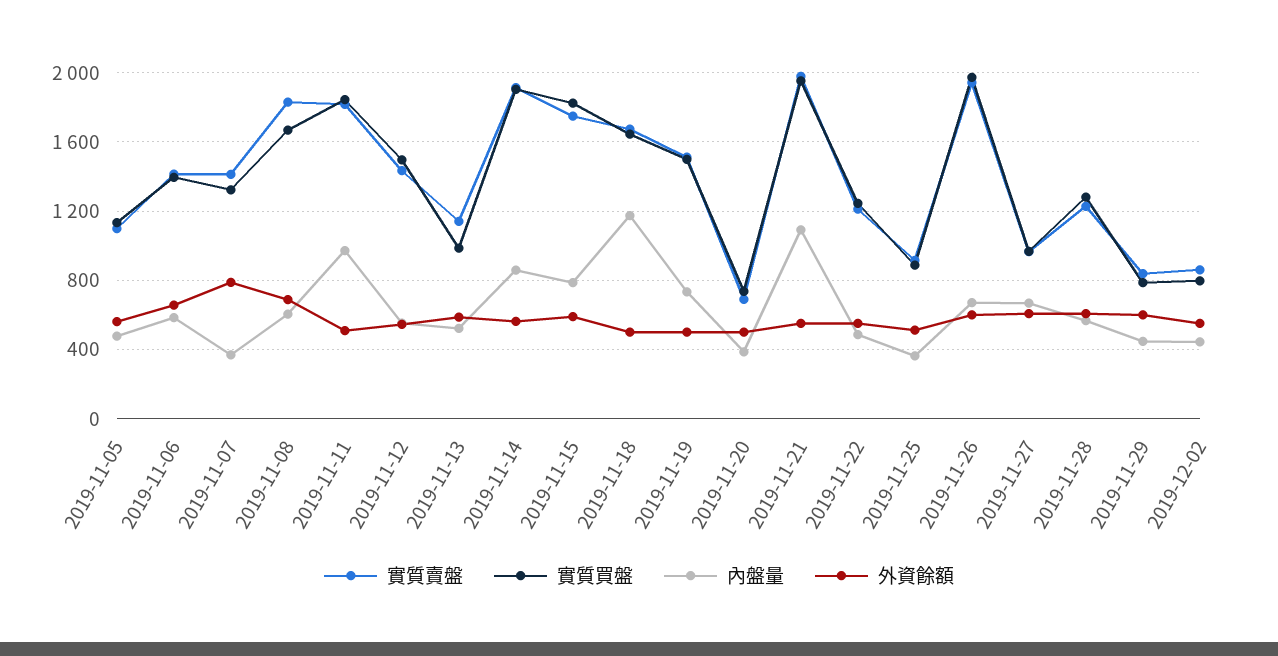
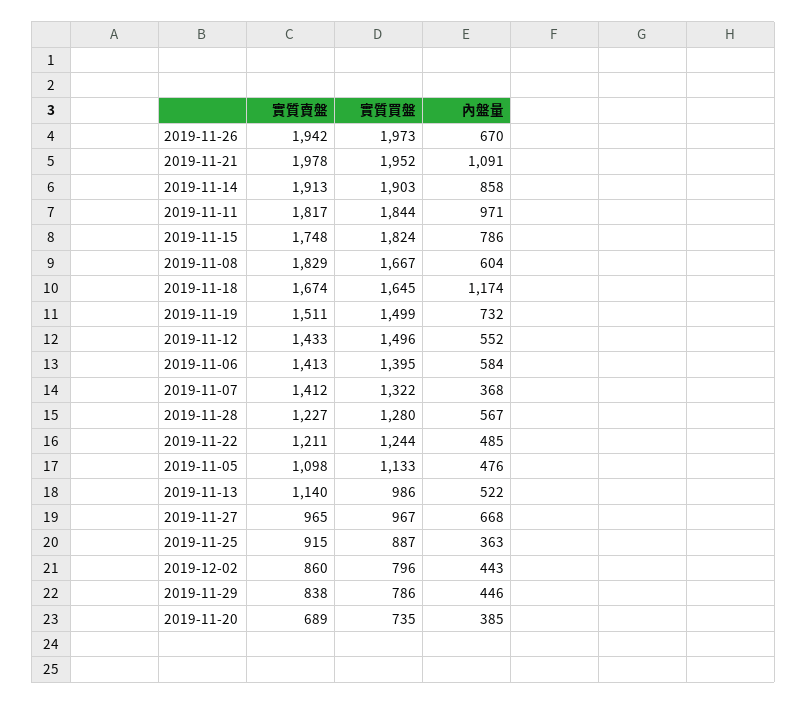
外資餘額, 2019-11-05: 550 -> none
外資餘額, 2019-11-06: 650 -> none
外資餘額, 2019-11-07: 800 -> none
外資餘額, 2019-11-08: 700 -> none
外資餘額, 2019-11-11: 500 -> none
外資餘額, 2019-11-12: 550 -> none
外資餘額, 2019-11-13: 600 -> none
外資餘額, 2019-11-14: 550 -> none
外資餘額, 2019-11-15: 600 -> none
外資餘額, 2019-11-18: 500 -> none
外資餘額, 2019-11-19: 500 -> none
外資餘額, 2019-11-20: 500 -> none
外資餘額, 2019-11-21: 550 -> none
外資餘額, 2019-11-22: 550 -> none
外資餘額, 2019-11-25: 500 -> none
外資餘額, 2019-11-26: 600 -> none
外資餘額, 2019-11-27: 600 -> none
外資餘額, 2019-11-28: 600 -> none
外資餘額, 2019-11-29: 600 -> none
外資餘額, 2019-12-02: 550 -> none

